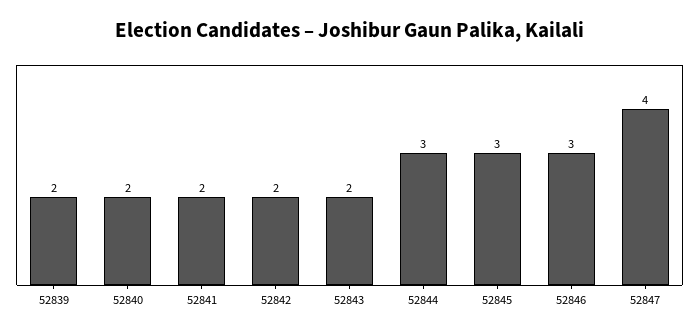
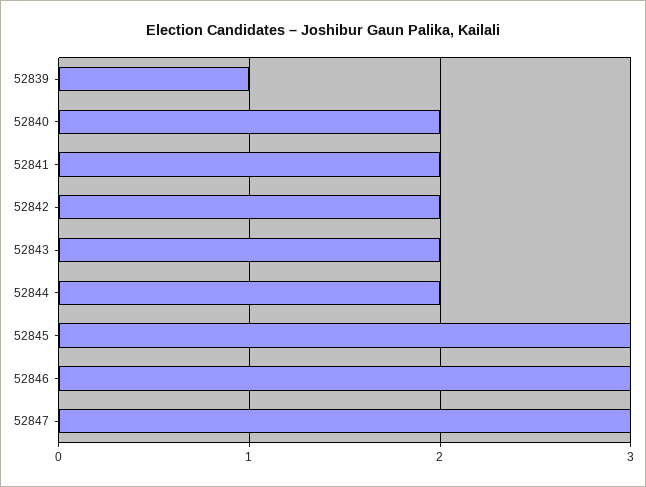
52839: 2 -> 1
52844: 3 -> 2
52847: 4 -> 3

